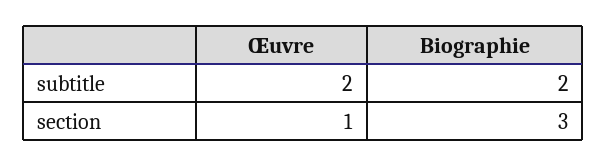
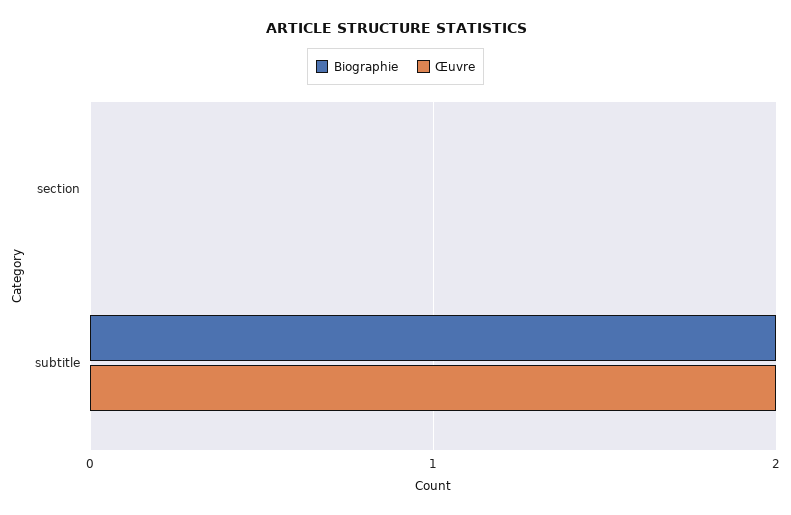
Œuvre, section: 1 -> 0
Biographie, section: 3 -> 0

